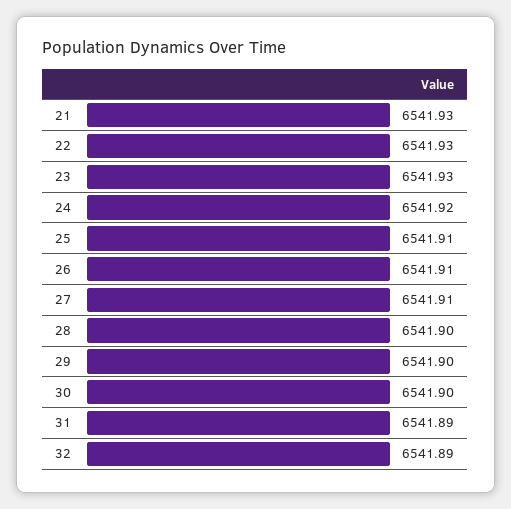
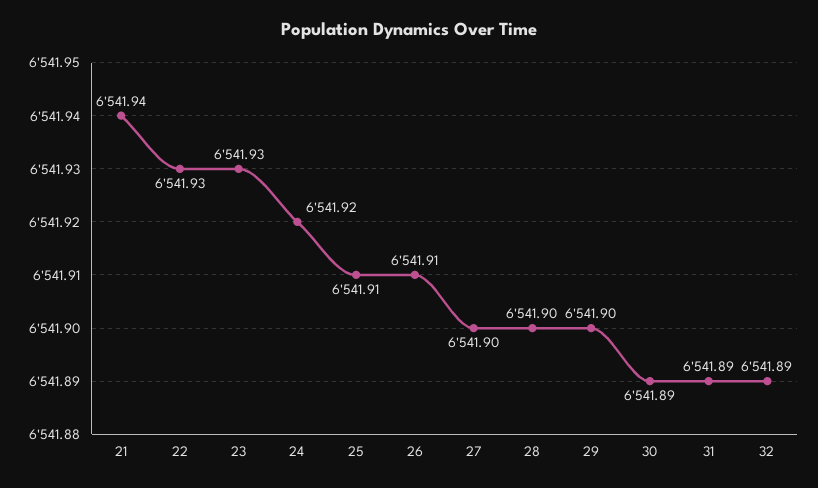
21: 6541.93 -> 6541.94
27: 6541.91 -> 6541.9
30: 6541.9 -> 6541.89

